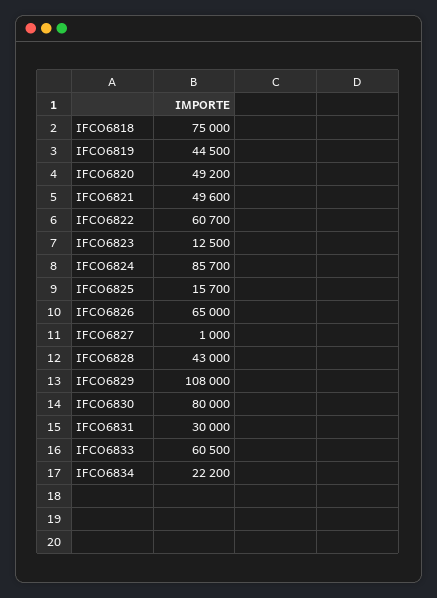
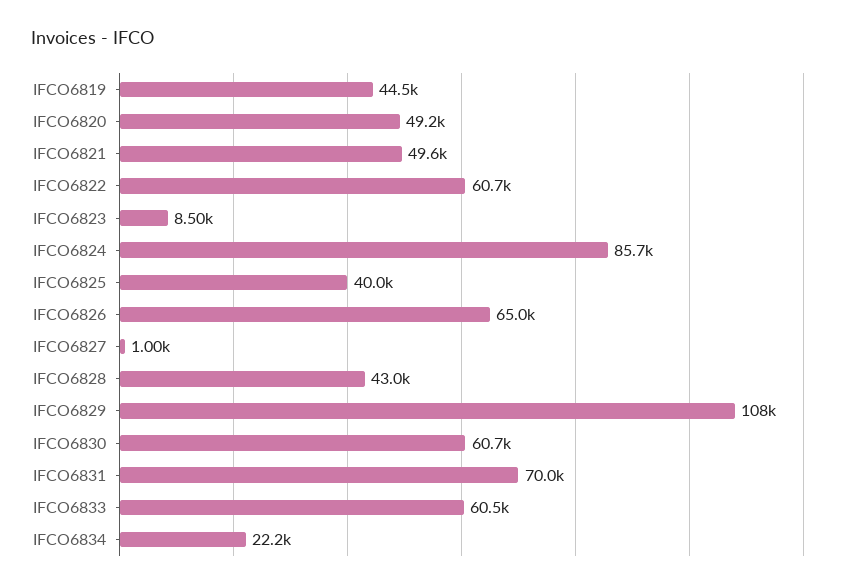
IFCO6818: 75000 -> none
IFCO6823: 12500 -> 8500
IFCO6825: 15700 -> 40000
IFCO6830: 80000 -> 60700
IFCO6831: 30000 -> 70000

